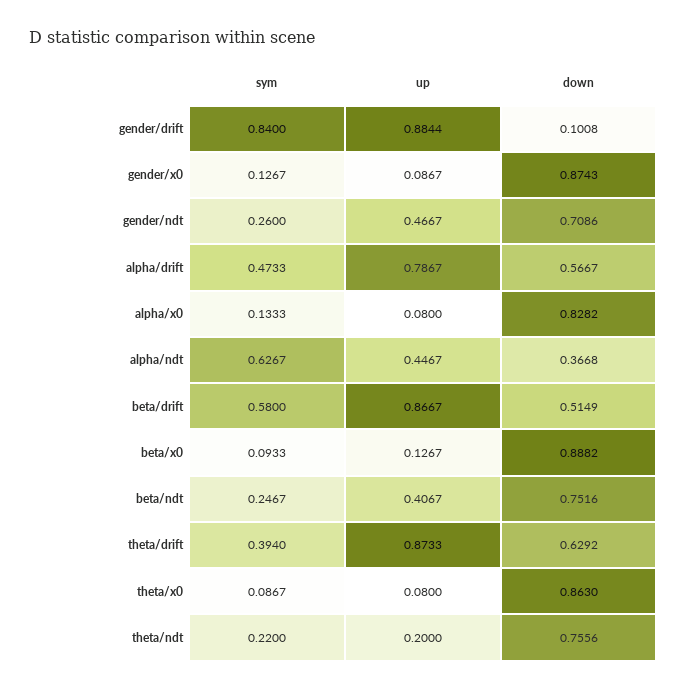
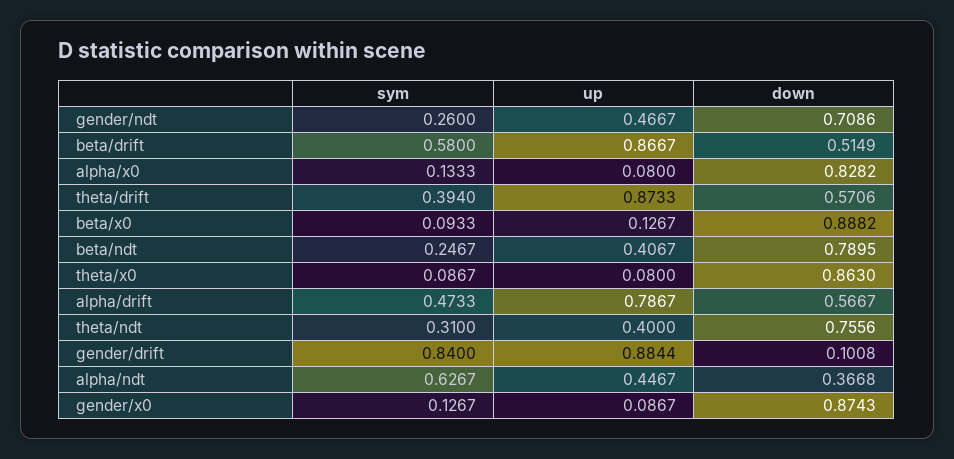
down, beta/ndt: 0.7516 -> 0.7895
down, theta/drift: 0.6292 -> 0.5706
sym, theta/ndt: 0.22 -> 0.31
up, theta/ndt: 0.2 -> 0.4

